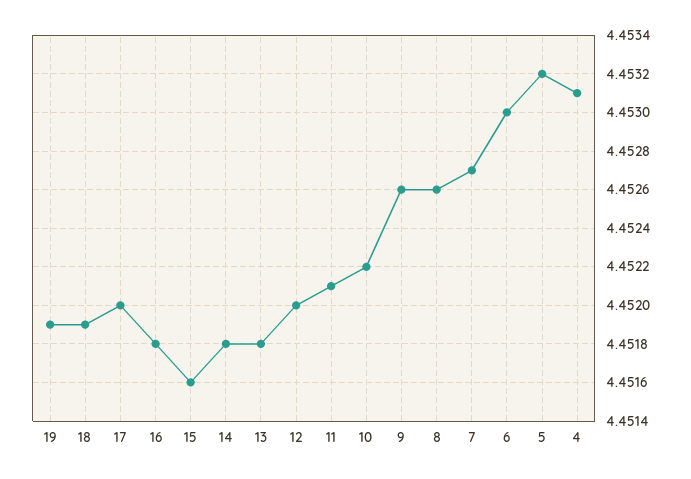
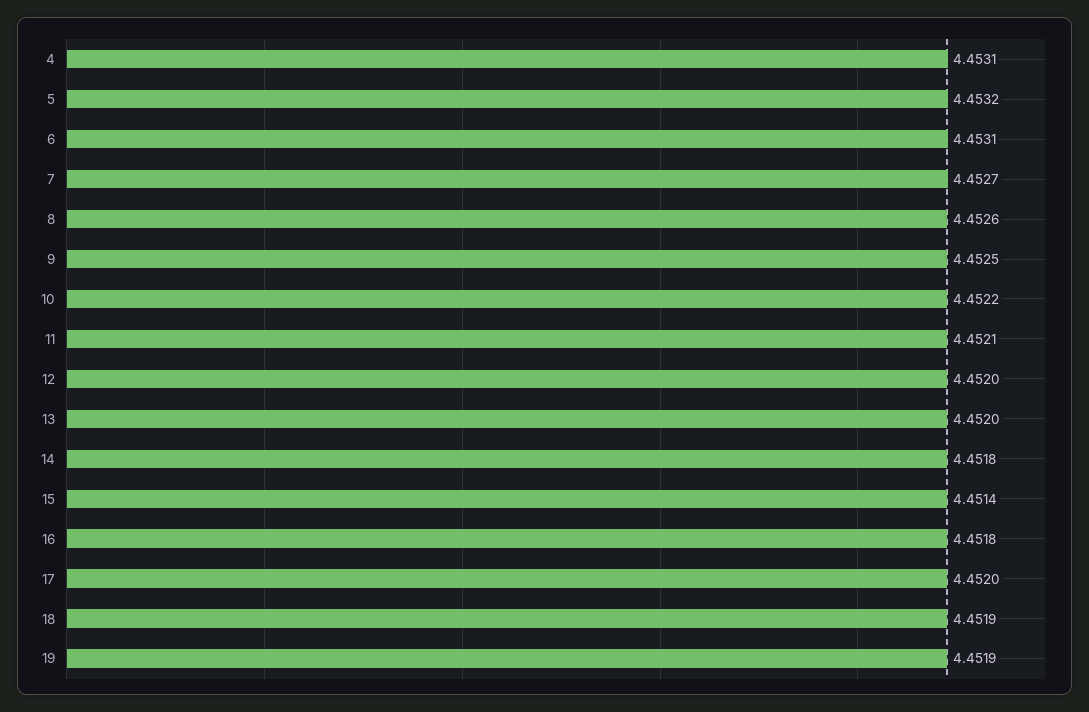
15: 4.4516 -> 4.4514
13: 4.4518 -> 4.452
9: 4.4526 -> 4.4525
6: 4.453 -> 4.4531

